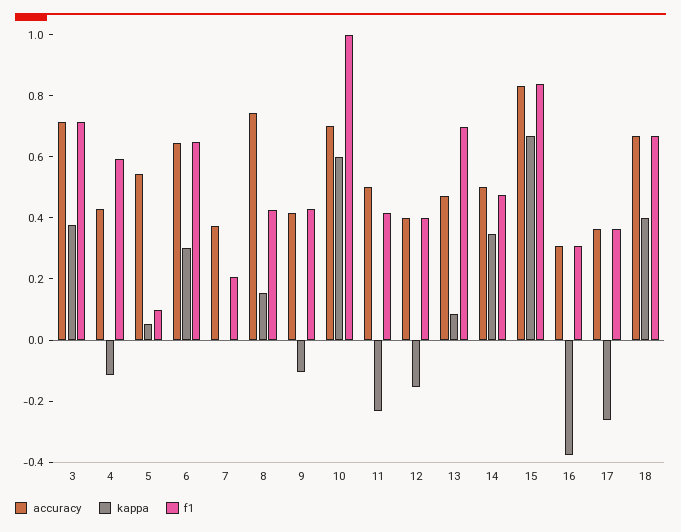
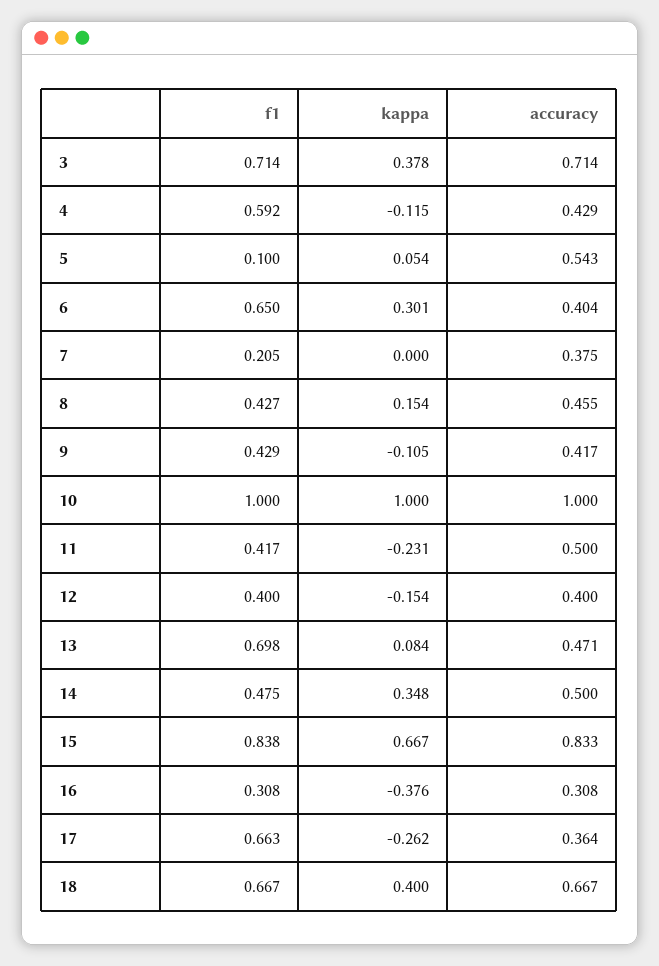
accuracy, 6: 0.65 -> 0.404
accuracy, 8: 0.75 -> 0.455
accuracy, 10: 0.7 -> 1
kappa, 10: 0.6 -> 1
f1, 17: 0.35 -> 0.663

